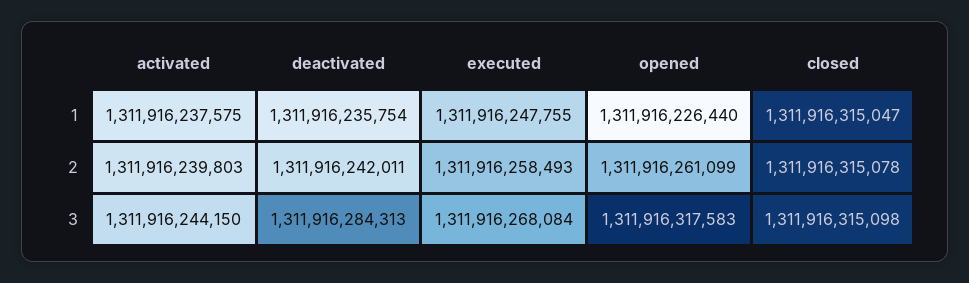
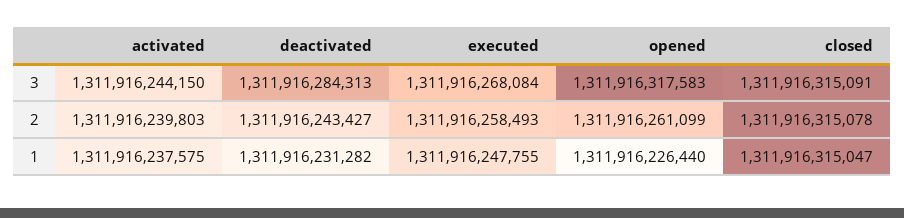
deactivated, 1: 1311916235754 -> 1311916231282
deactivated, 2: 1311916242011 -> 1311916243427
closed, 3: 1311916315098 -> 1311916315091

